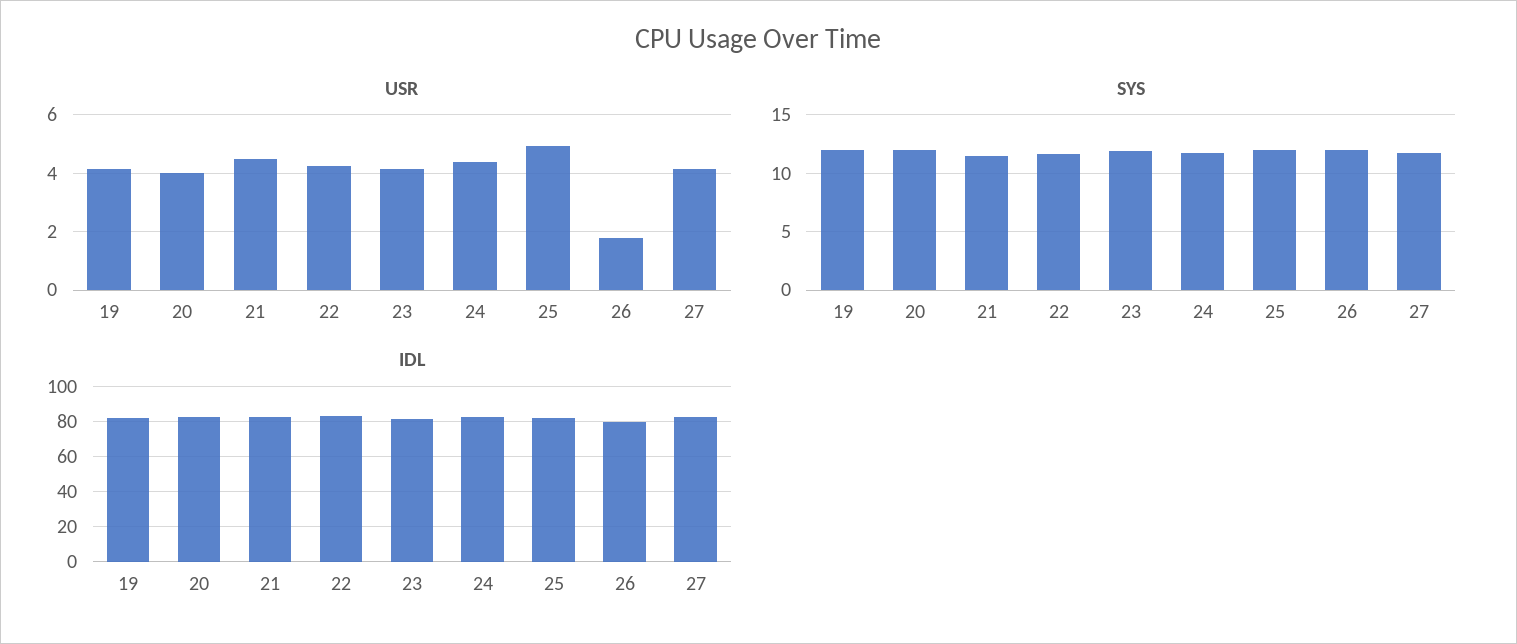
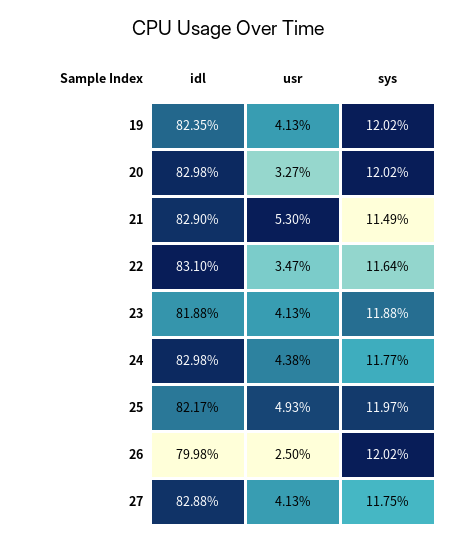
USR, 20: 4 -> 3.27
USR, 21: 4.5 -> 5.3
USR, 22: 4.25 -> 3.47
USR, 26: 1.75 -> 2.5

